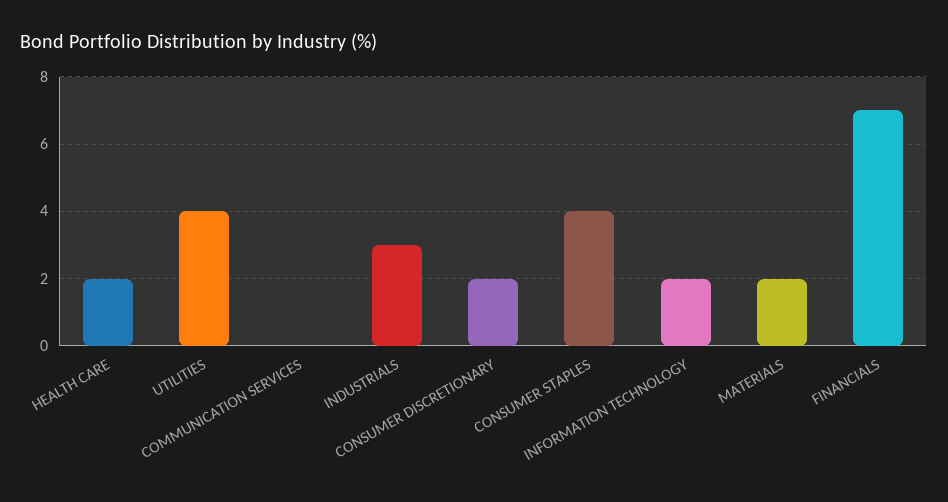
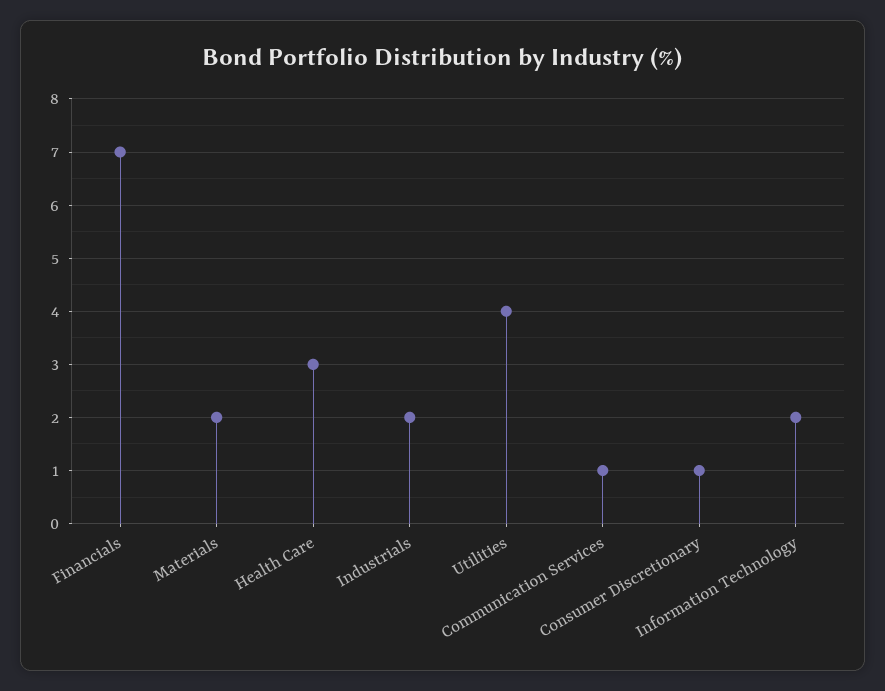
HEALTH CARE: 2 -> 3
COMMUNICATION SERVICES: 0 -> 1
INDUSTRIALS: 3 -> 2
CONSUMER DISCRETIONARY: 2 -> 1
CONSUMER STAPLES: 4 -> none

